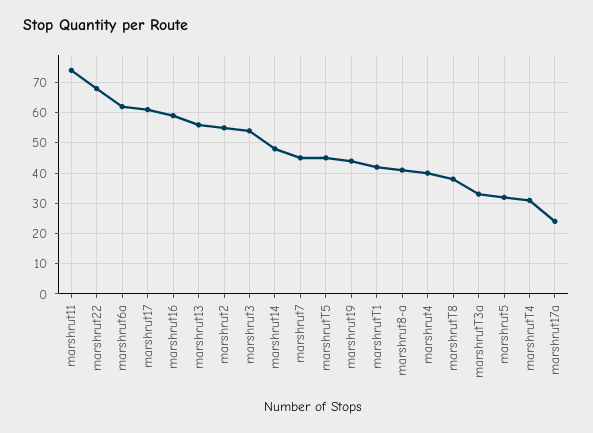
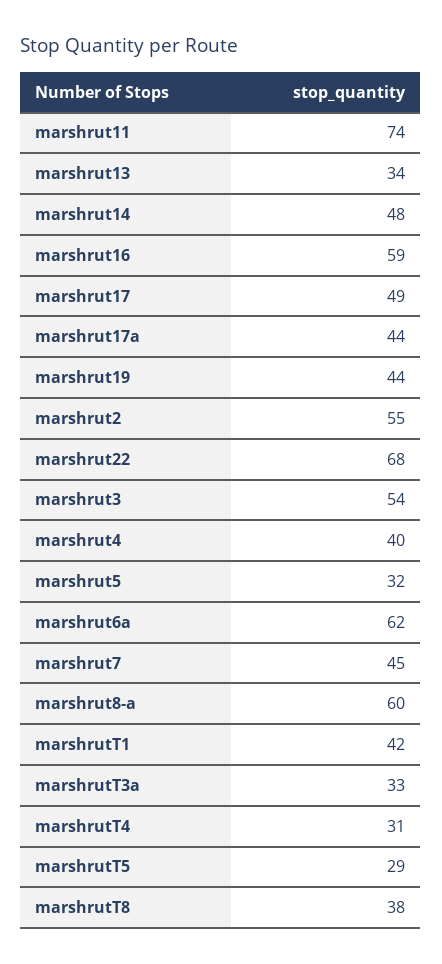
marshrut17: 60 -> 49
marshrut13: 55 -> 34
marshrutT5: 45 -> 29
marshrut8-a: 40 -> 60
marshrut17a: 25 -> 44

